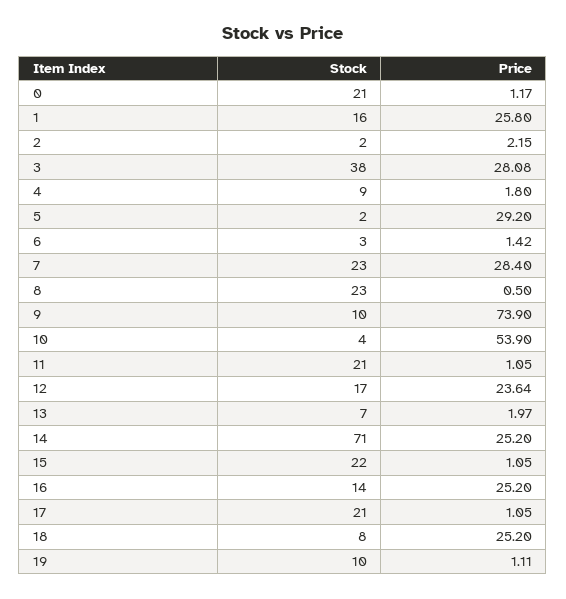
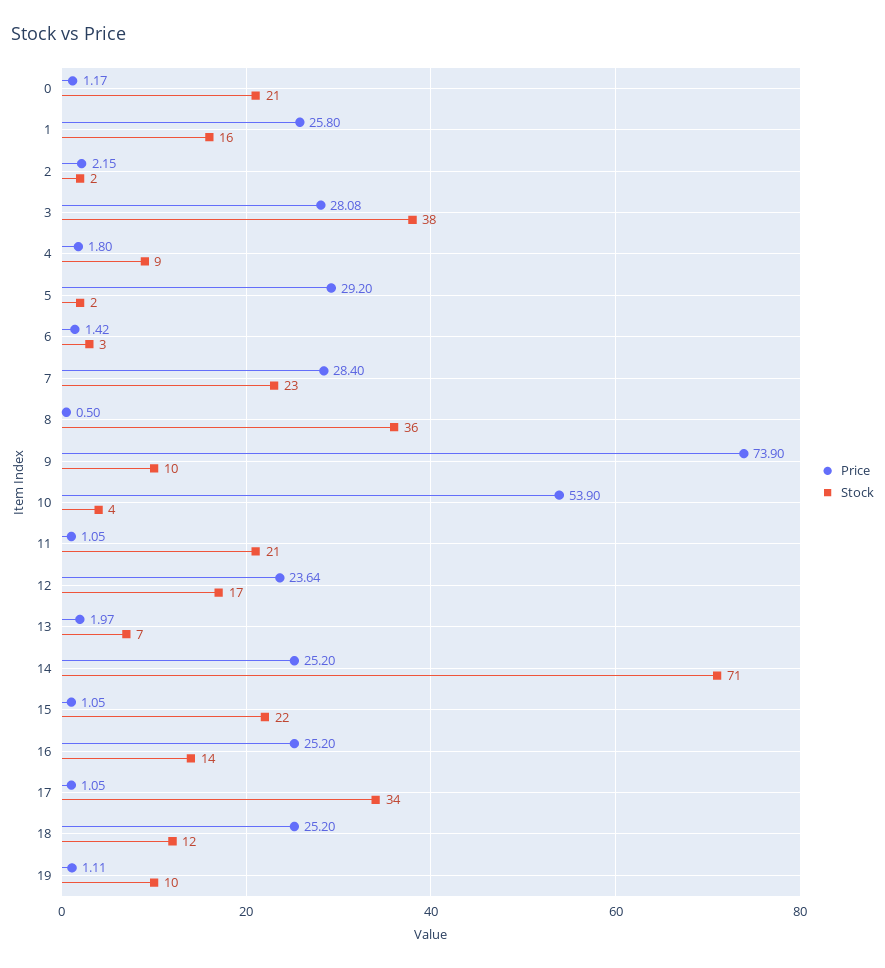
Stock, 8: 23 -> 36
Stock, 17: 21 -> 34
Stock, 18: 8 -> 12

